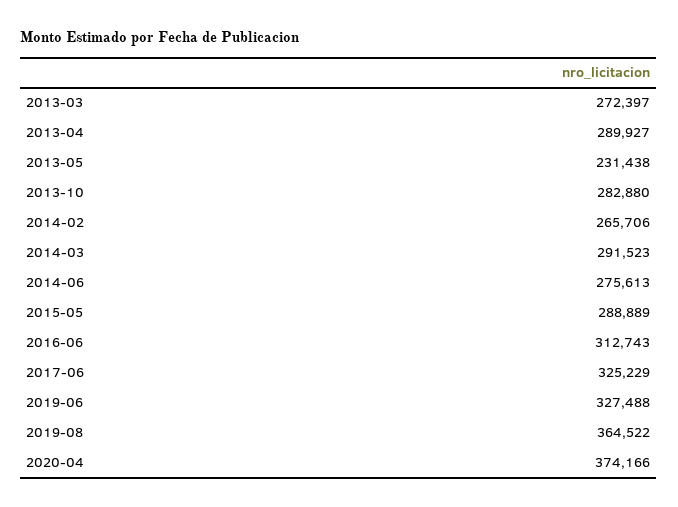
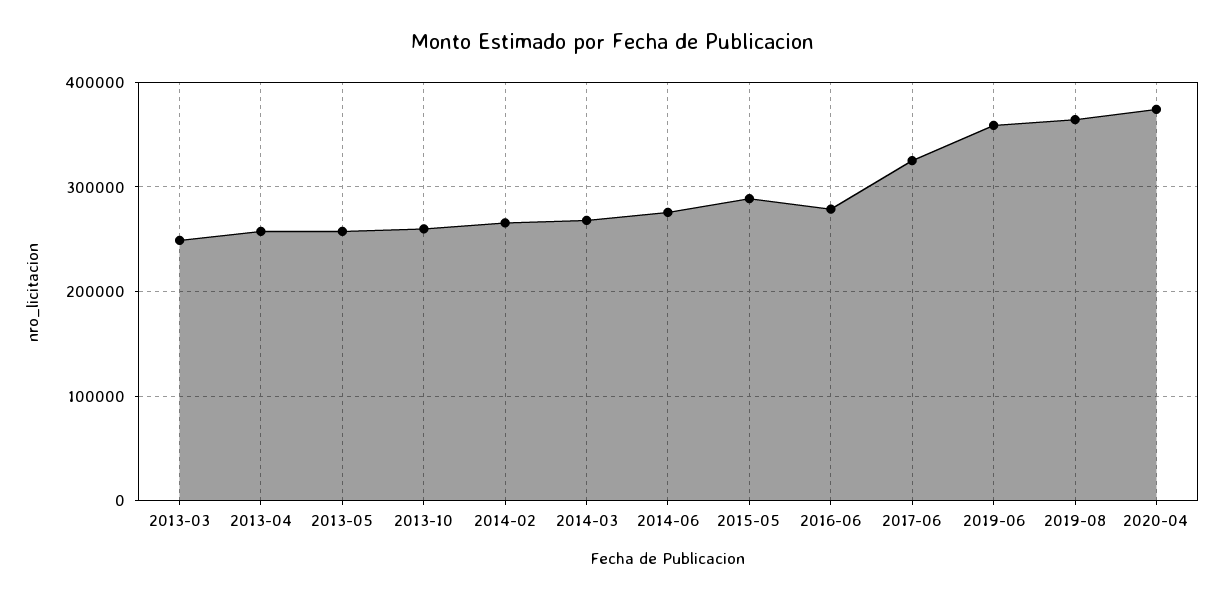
2013-03: 272397 -> 250000
2013-04: 289927 -> 260000
2013-05: 231438 -> 260000
2013-10: 282880 -> 260000
2014-03: 291523 -> 270000
2016-06: 312743 -> 280000
2019-06: 327488 -> 360000

